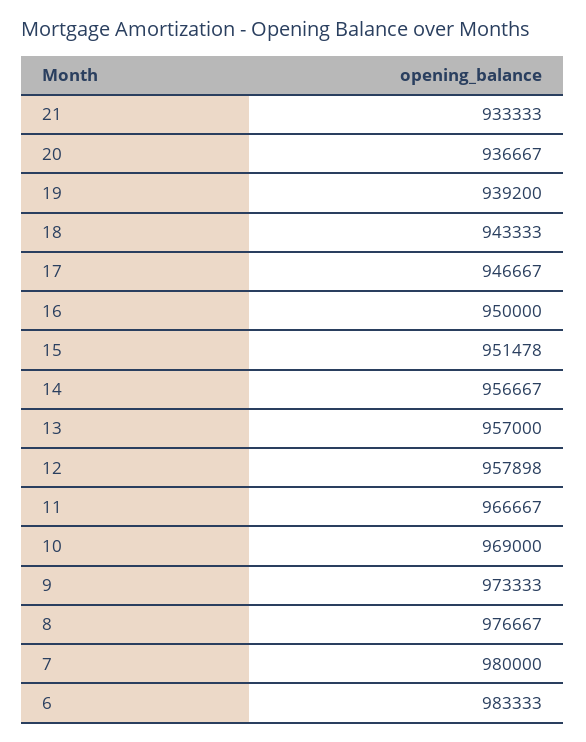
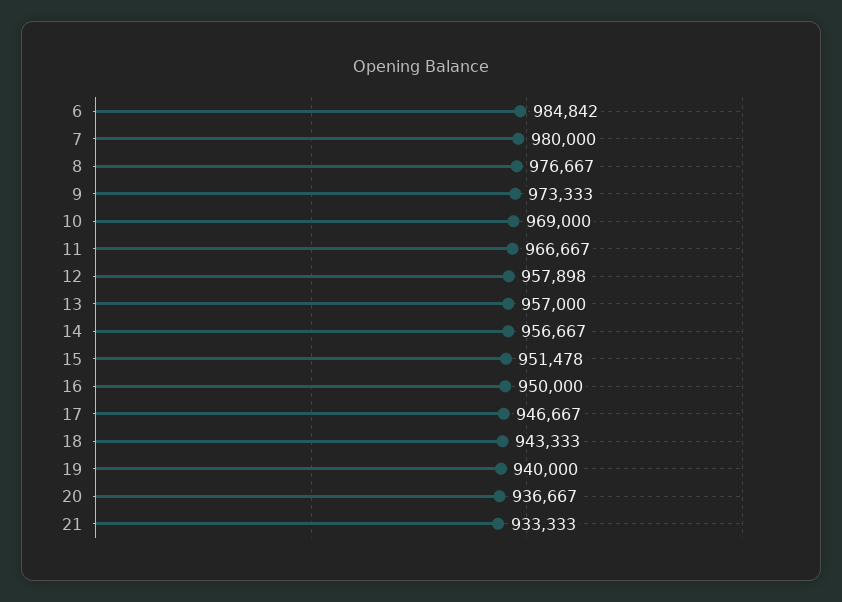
19: 939200 -> 940000
6: 983333 -> 984842

